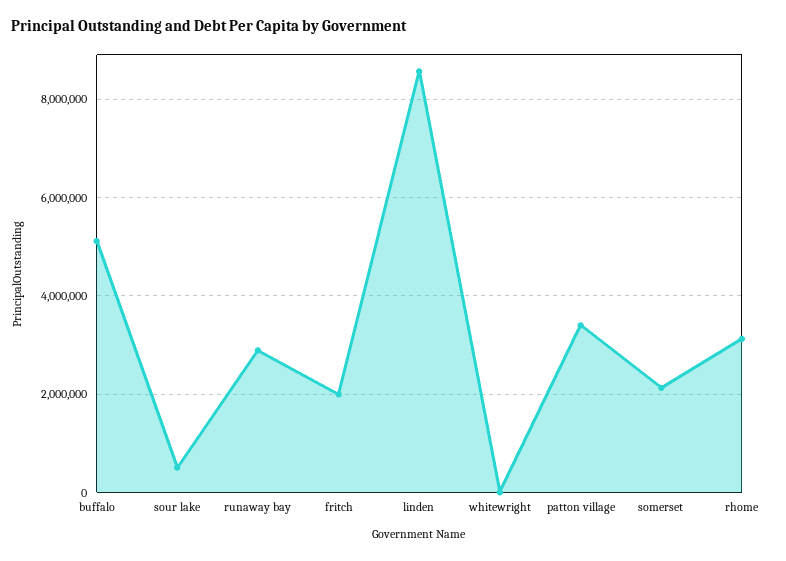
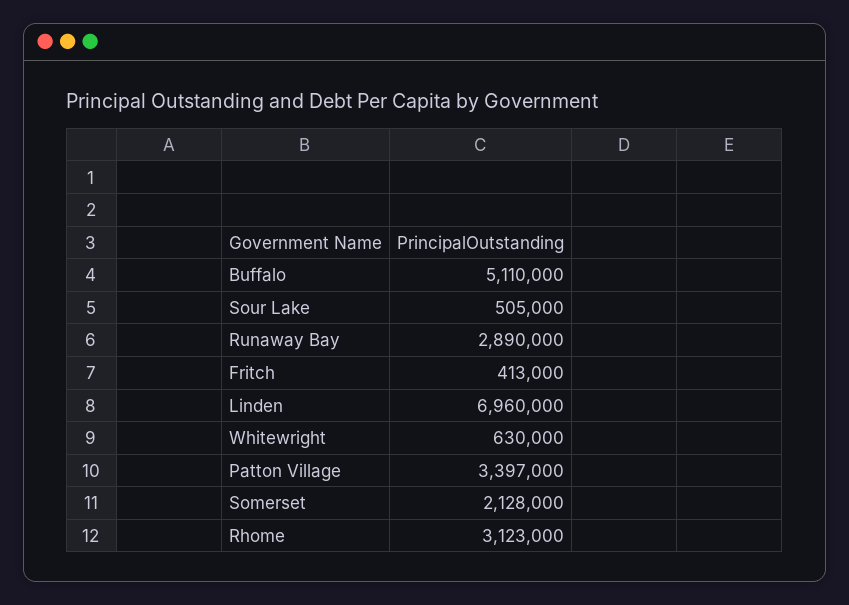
fritch: 2000000 -> 413000
linden: 8600000 -> 6960000
whitewright: 0 -> 630000

